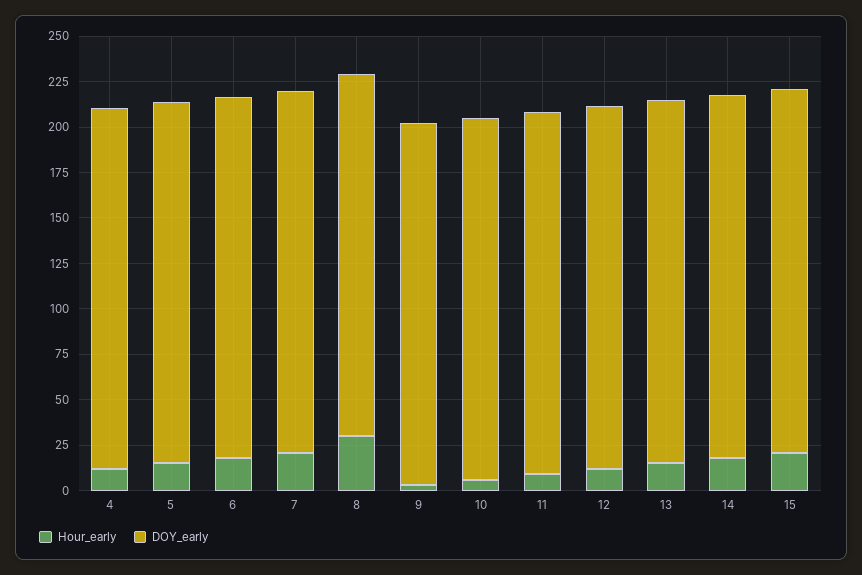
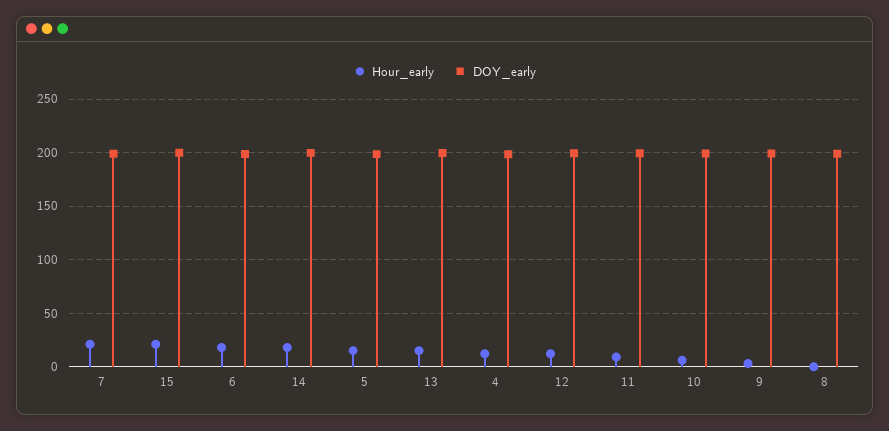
Hour_early, 8: 30 -> 0

